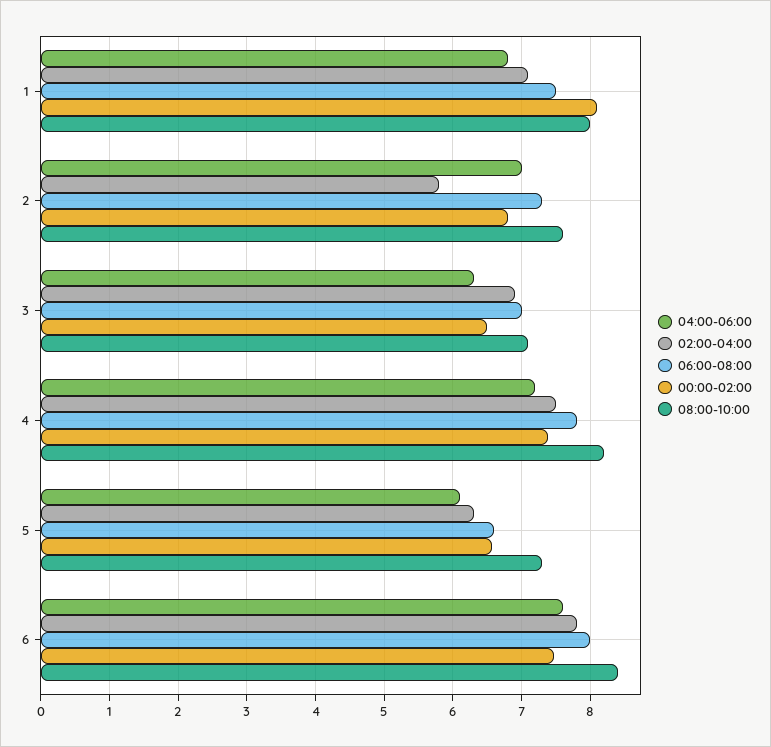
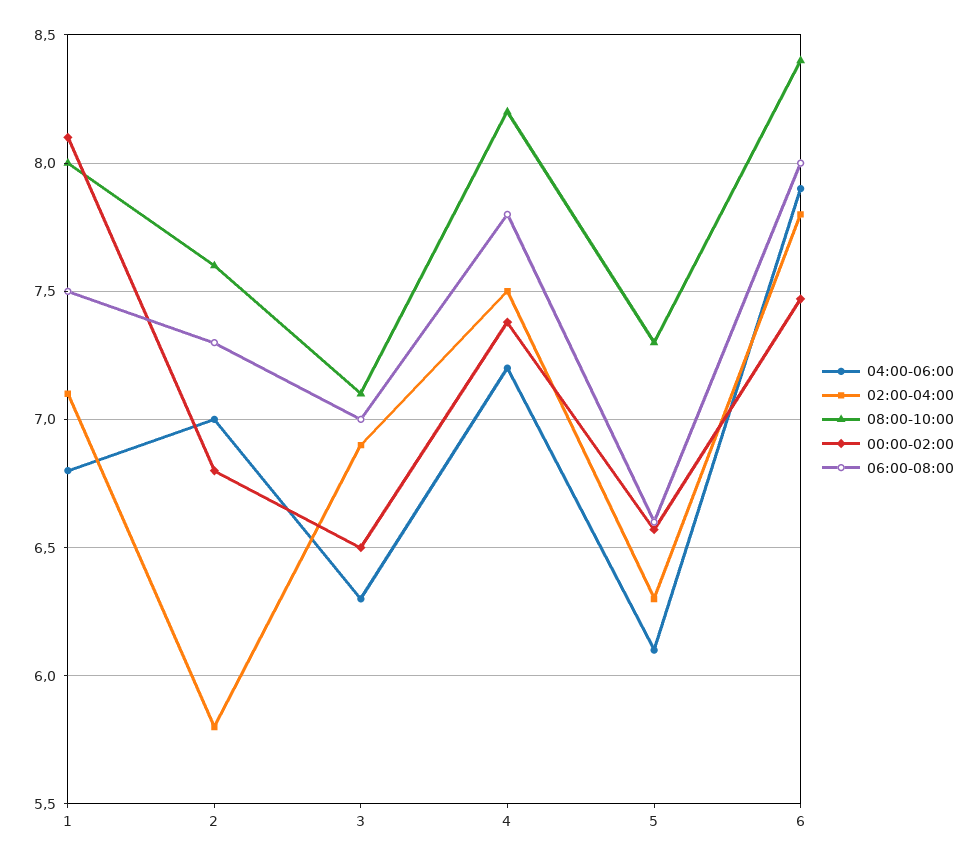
04:00-06:00, 6: 7.6 -> 7.9

